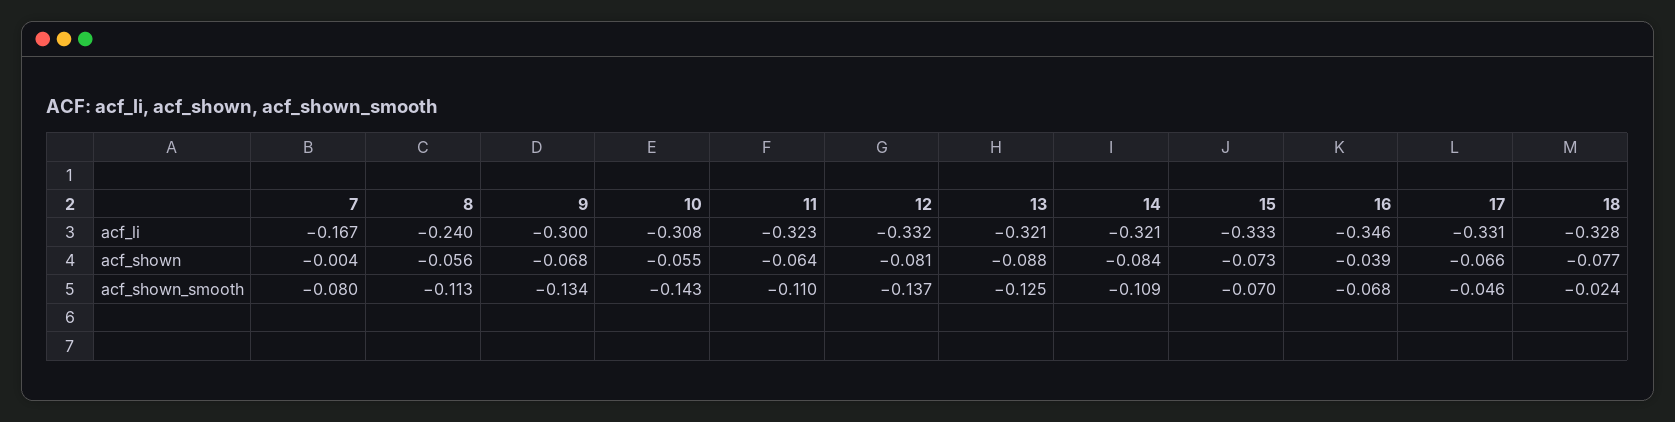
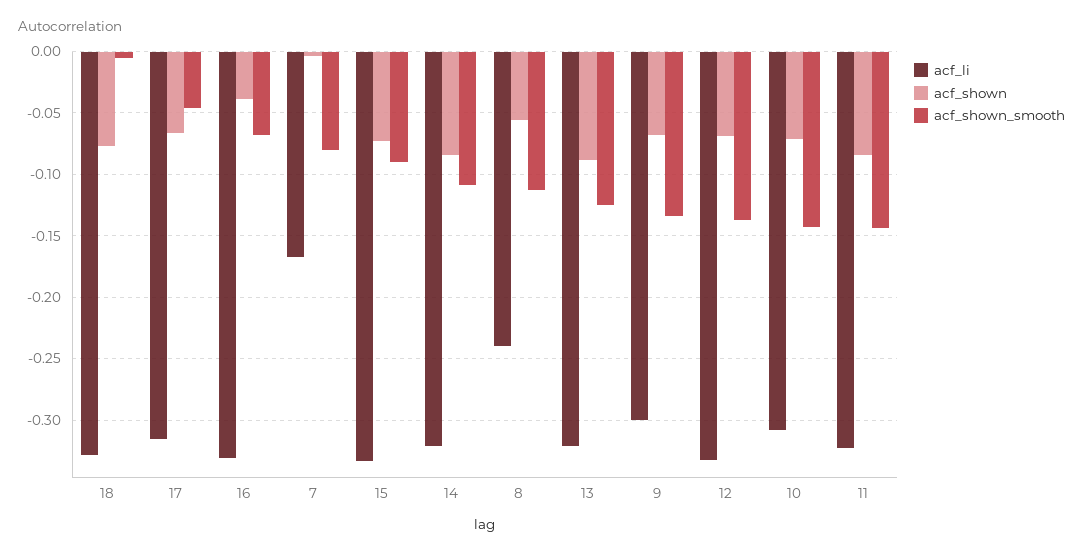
acf_li, 16: -0.346 -> -0.33
acf_li, 17: -0.331 -> -0.315
acf_shown, 10: -0.055 -> -0.07
acf_shown, 11: -0.064 -> -0.085
acf_shown, 12: -0.081 -> -0.07
acf_shown_smooth, 11: -0.11 -> -0.145
acf_shown_smooth, 15: -0.07 -> -0.09
acf_shown_smooth, 18: -0.024 -> -0.005

